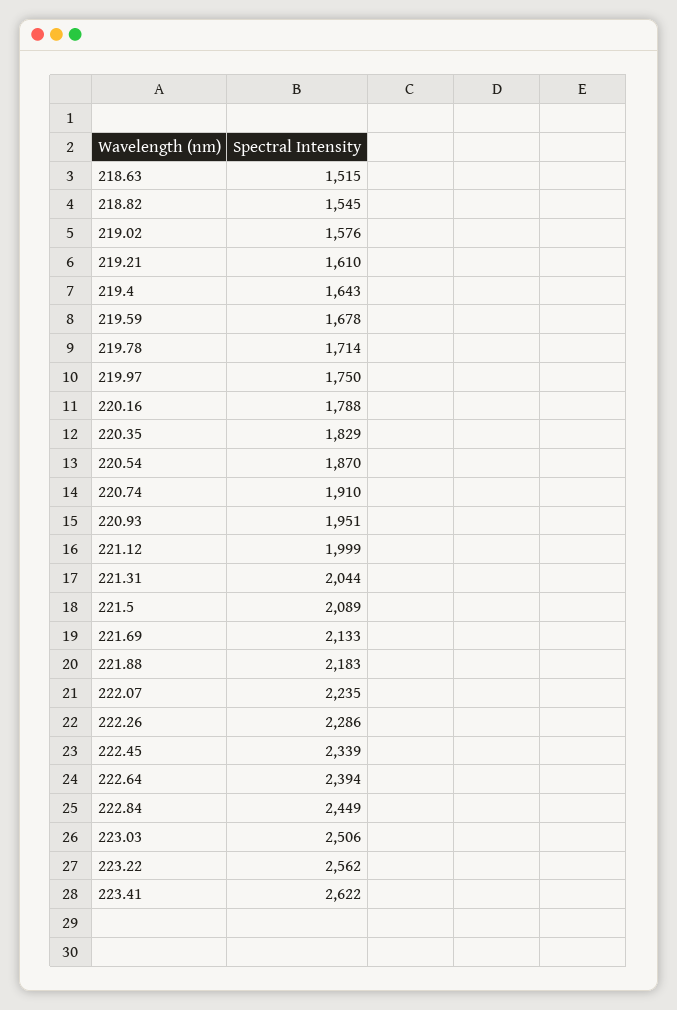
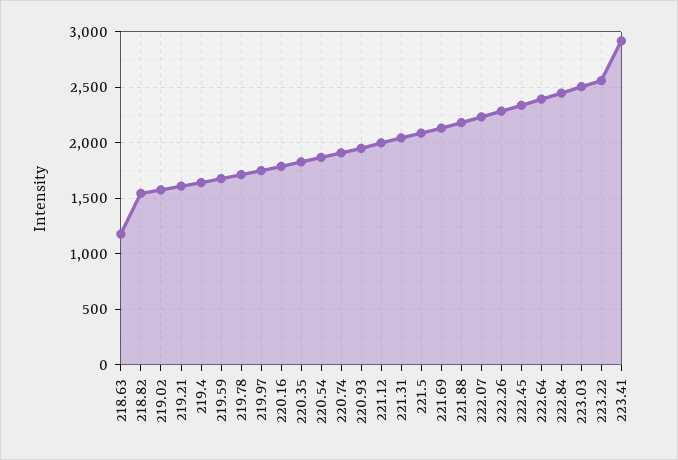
218.63: 1515 -> 1200
223.41: 2622 -> 2900

